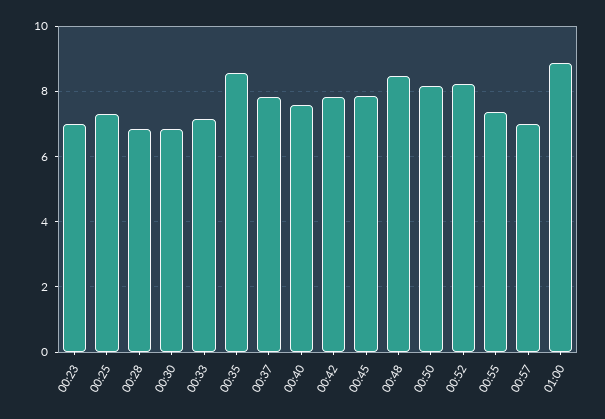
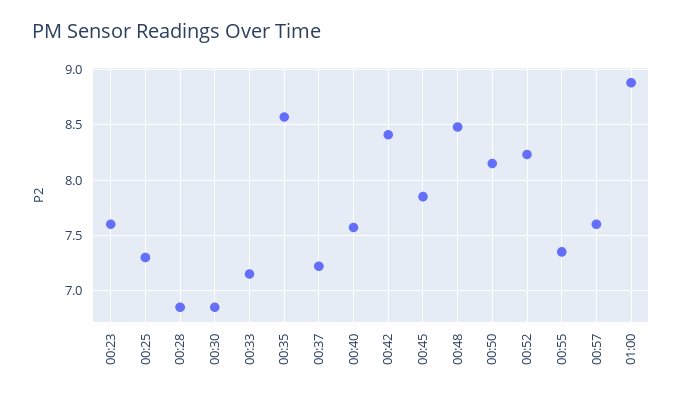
00:23: 7 -> 7.6
00:37: 7.8 -> 7.2
00:42: 7.8 -> 8.4
00:57: 7 -> 7.6

